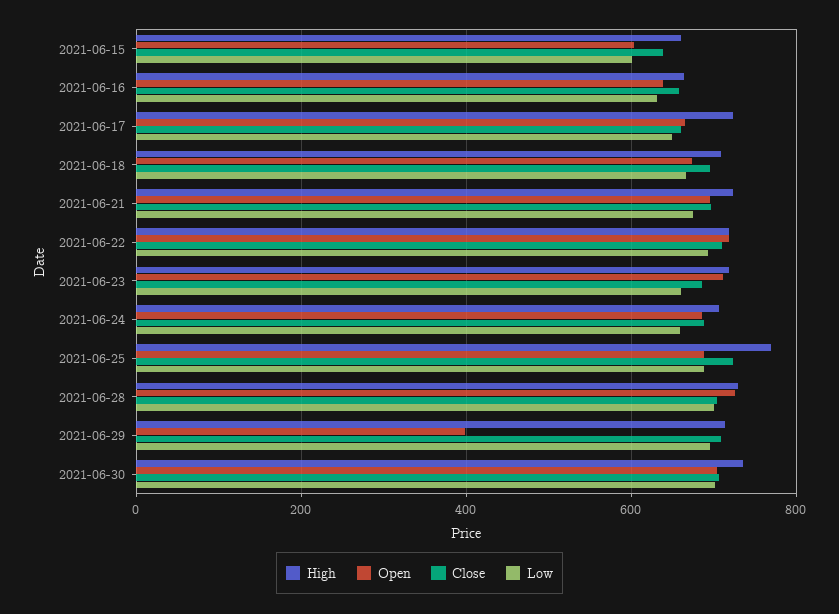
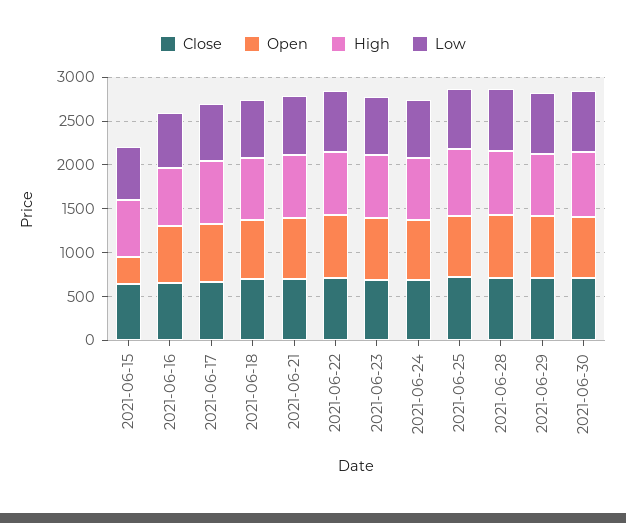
Open, 2021-06-15: 600 -> 300
Open, 2021-06-29: 400 -> 700

